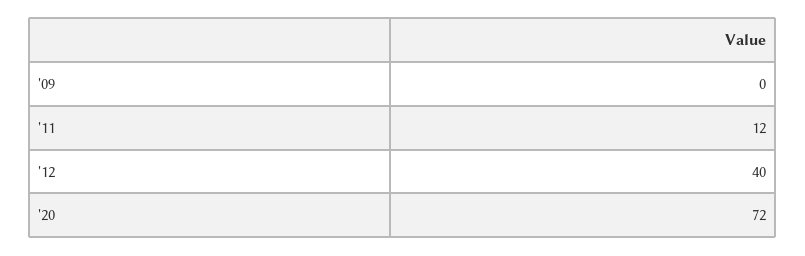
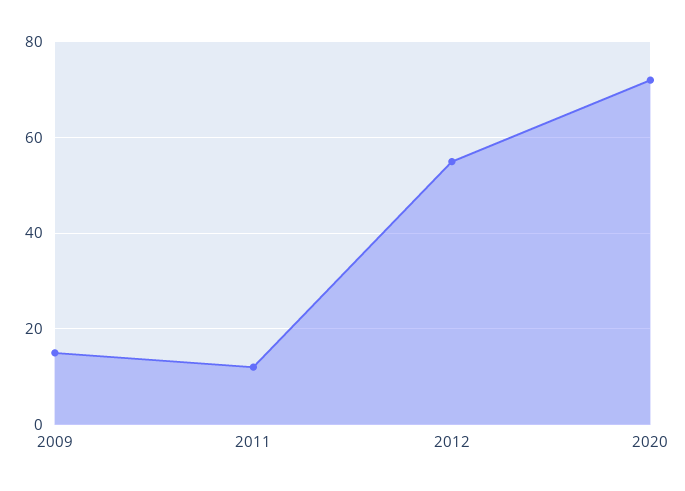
'09: 0 -> 15
'12: 40 -> 55

